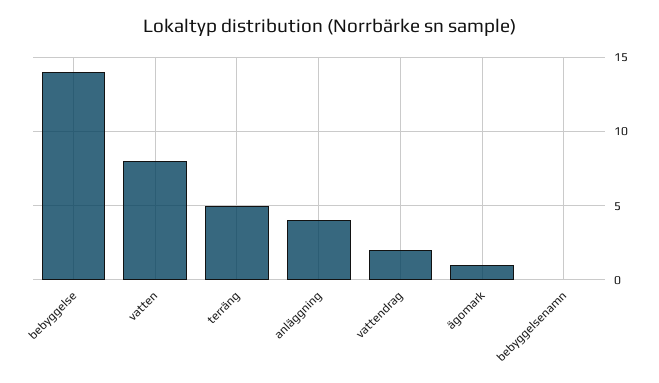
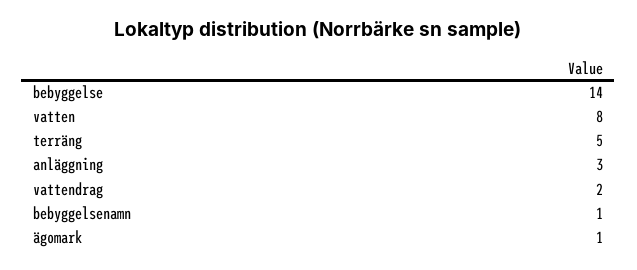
anläggning: 4 -> 3
bebyggelsenamn: 0 -> 1

